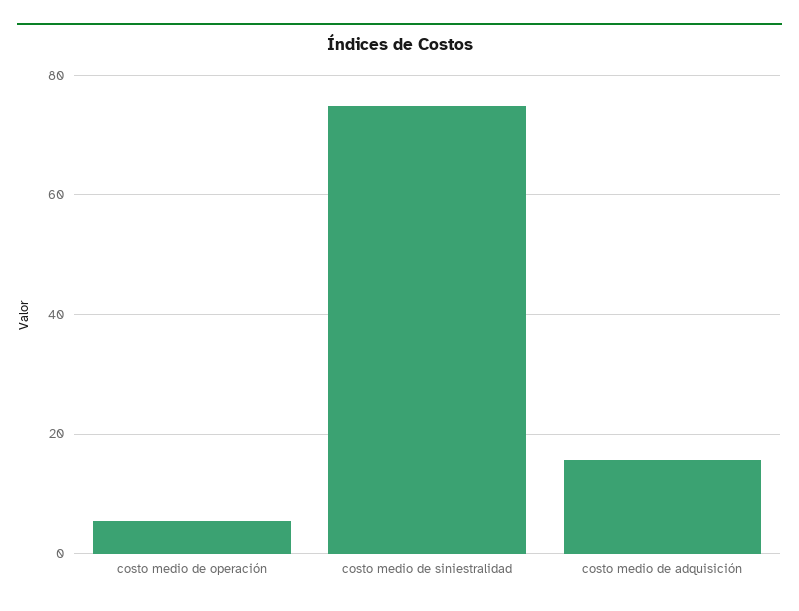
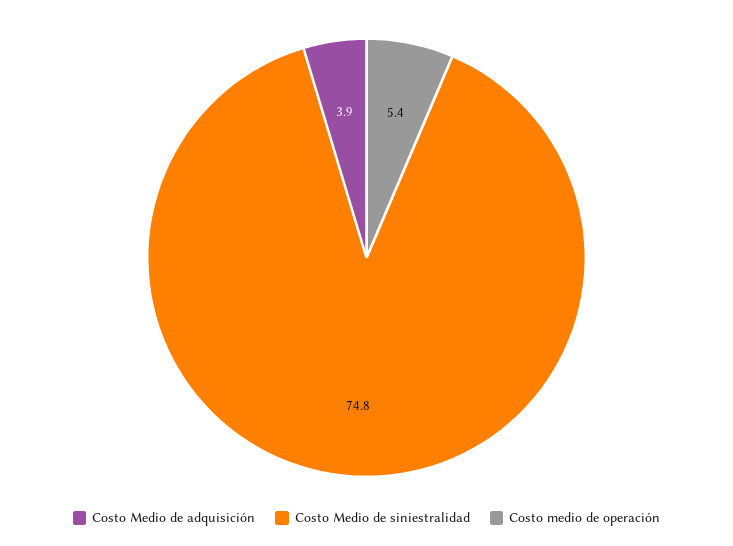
costo medio de adquisición: 16 -> 3.9

